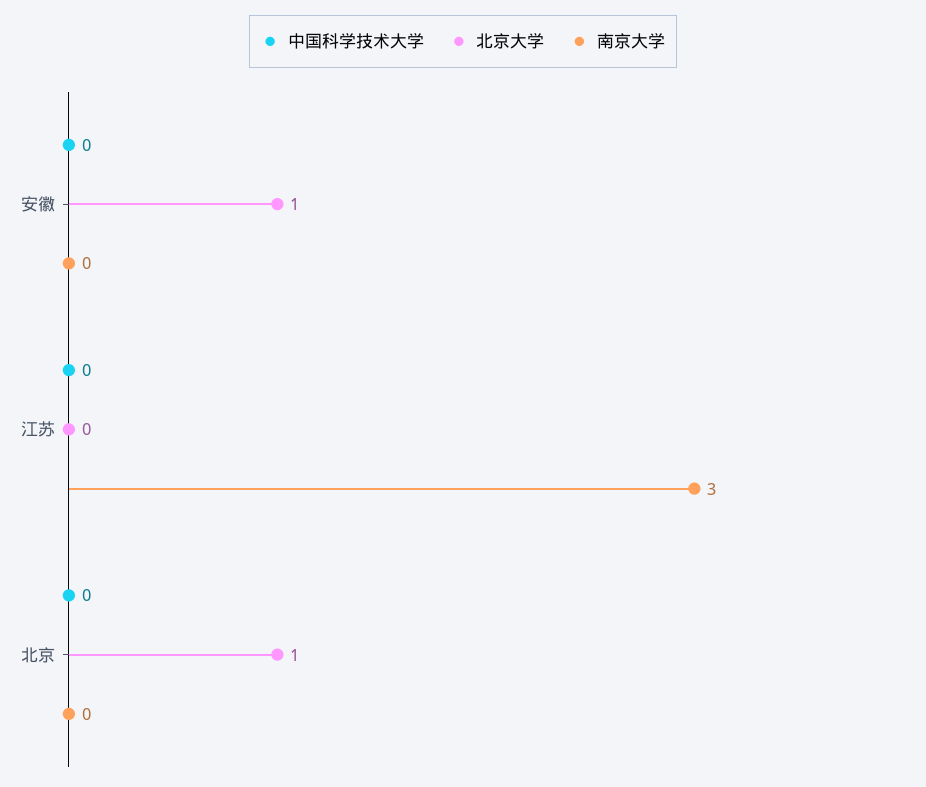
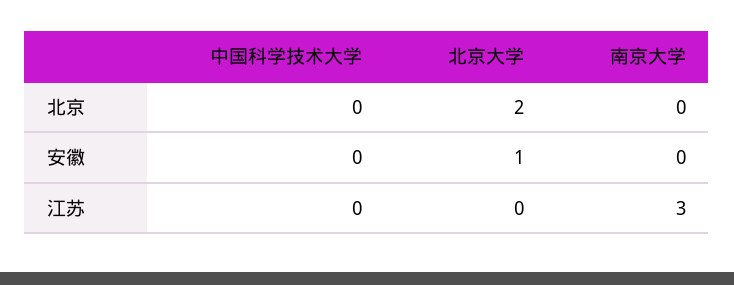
北京大学, 北京: 1 -> 2

